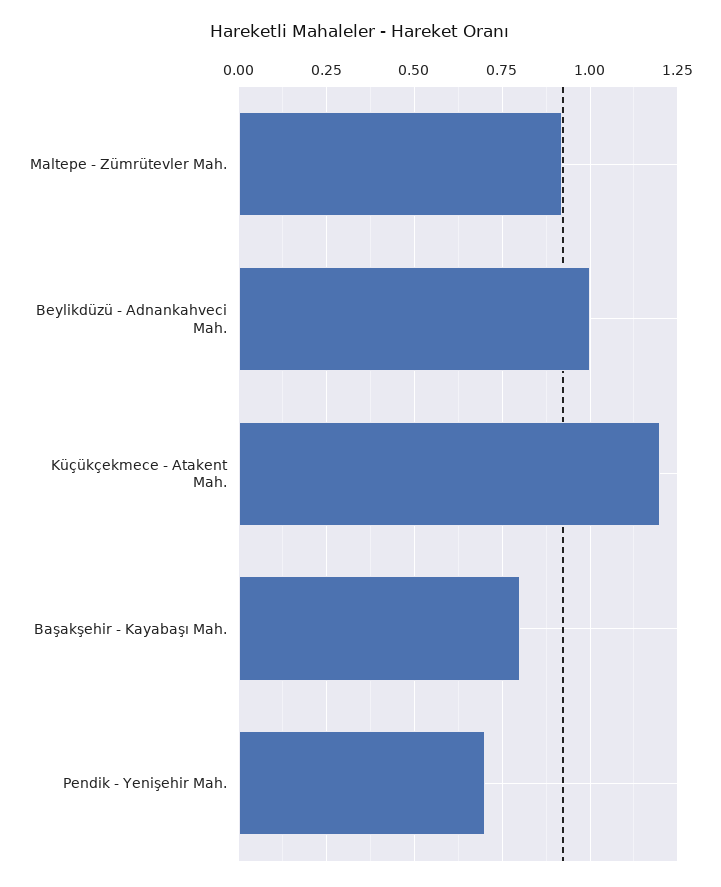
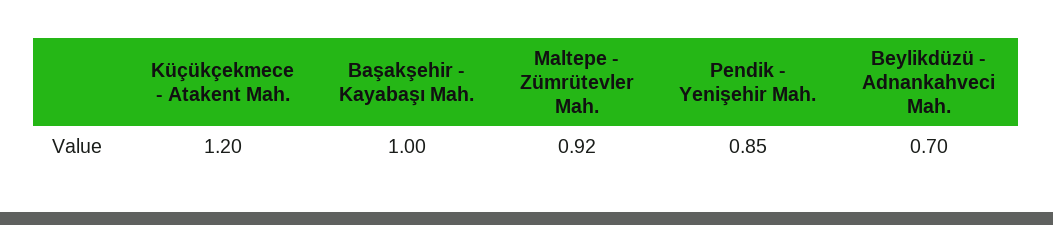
Beylikdüzü - Adnankahveci Mah.: 1 -> 0.7
Başakşehir - Kayabaşı Mah.: 0.8 -> 1
Pendik - Yenişehir Mah.: 0.7 -> 0.85

